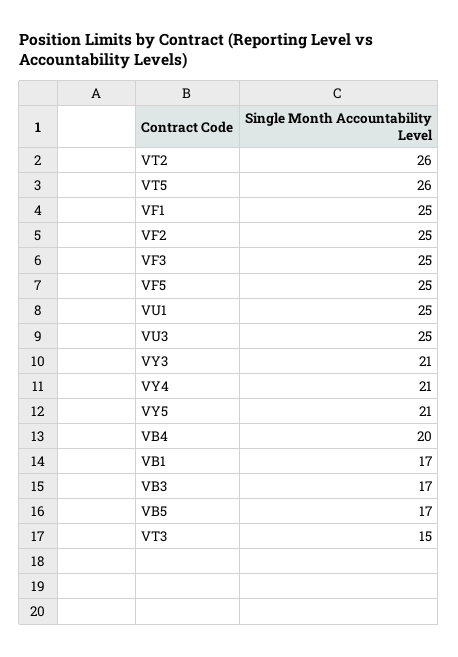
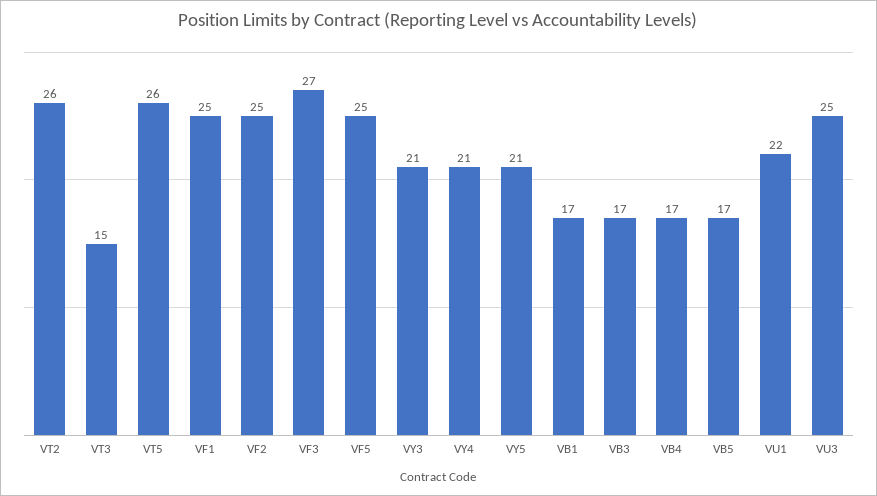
VF3: 25 -> 27
VU1: 25 -> 22
VB4: 20 -> 17

